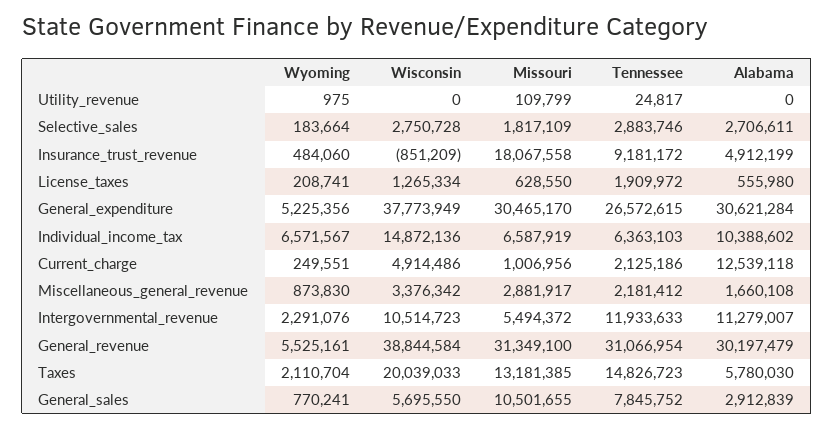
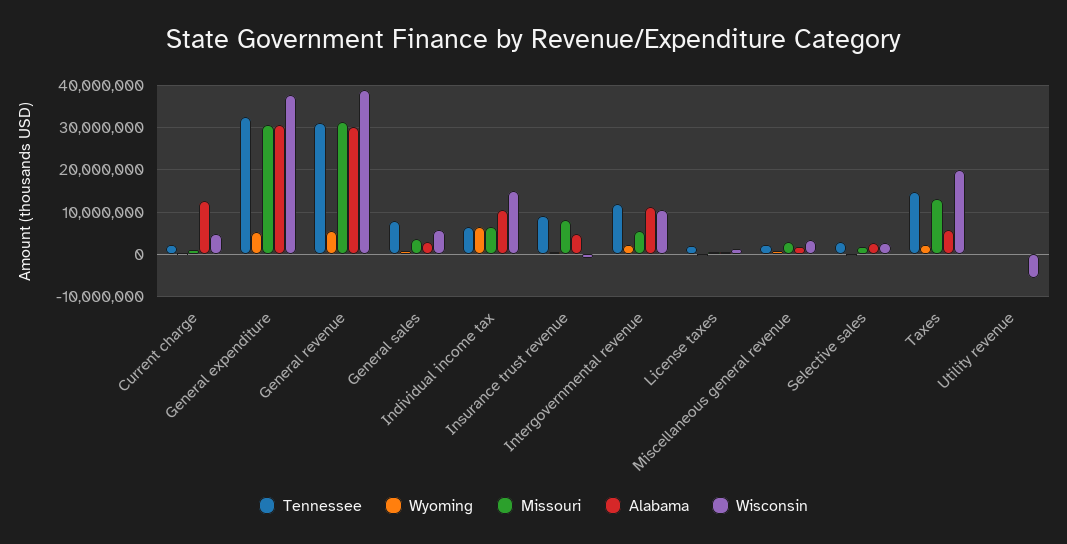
Wisconsin, Utility_revenue: 0 -> -6000000
Missouri, Insurance_trust_revenue: 18067558 -> 8000000
Tennessee, General_expenditure: 26572615 -> 32000000
Missouri, General_sales: 10501655 -> 4000000

